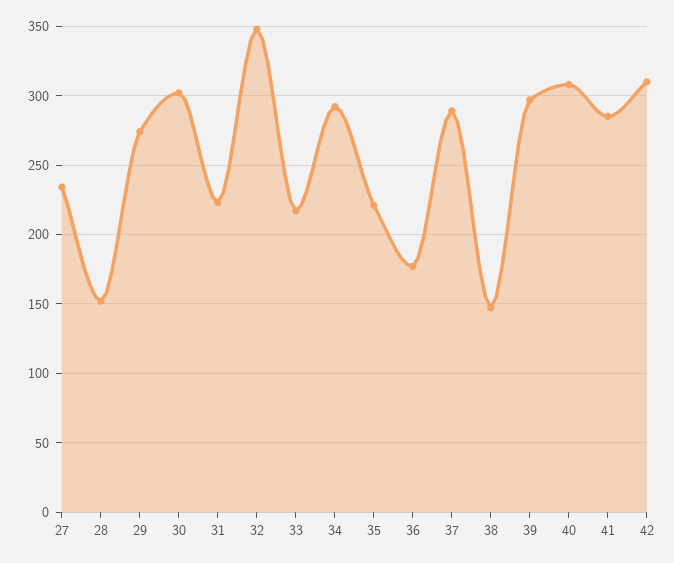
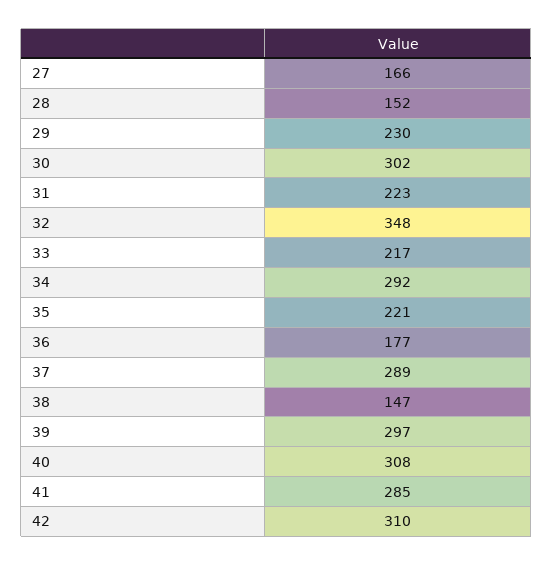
27: 235 -> 166
29: 275 -> 230

